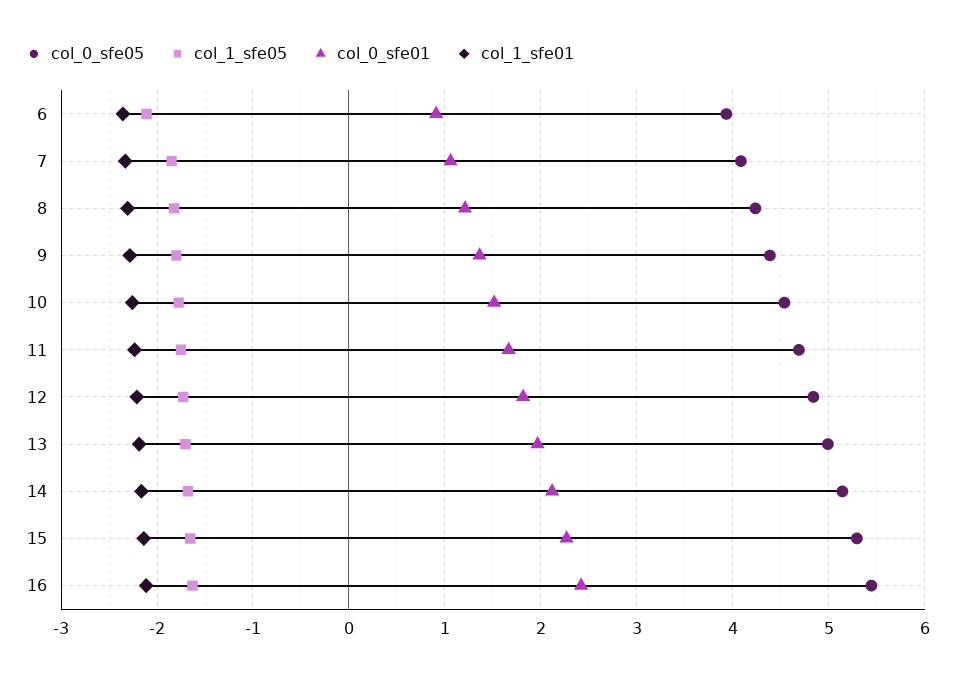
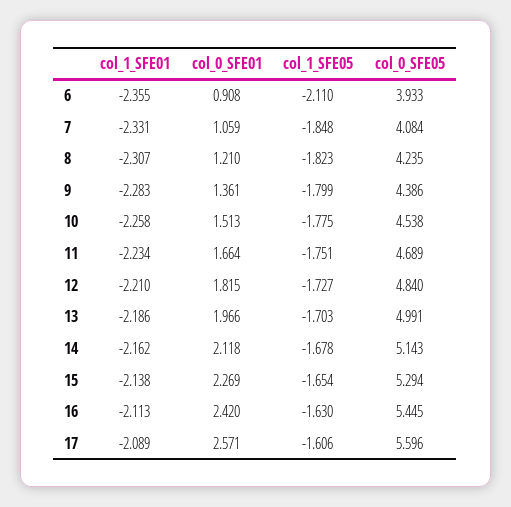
col_1_sfe01, 17: none -> -2.089
col_0_sfe01, 17: none -> 2.571
col_1_sfe05, 17: none -> -1.606
col_0_sfe05, 17: none -> 5.596

